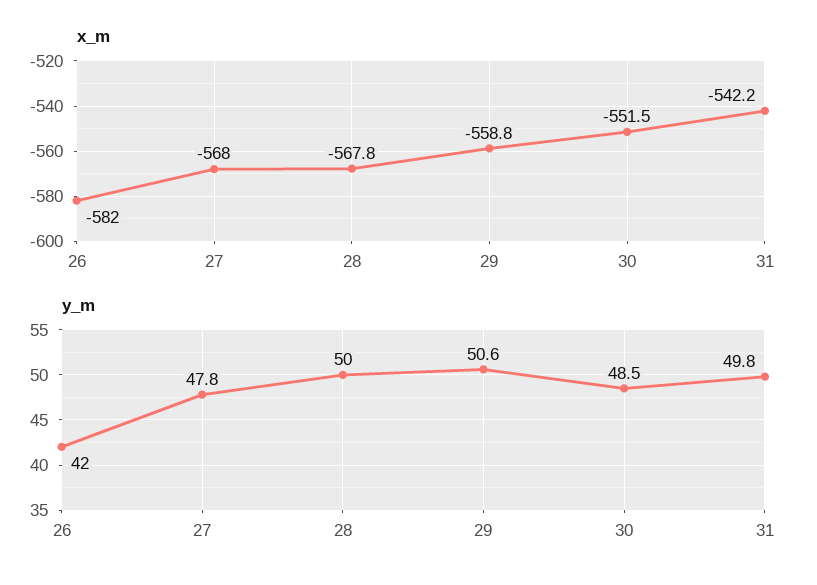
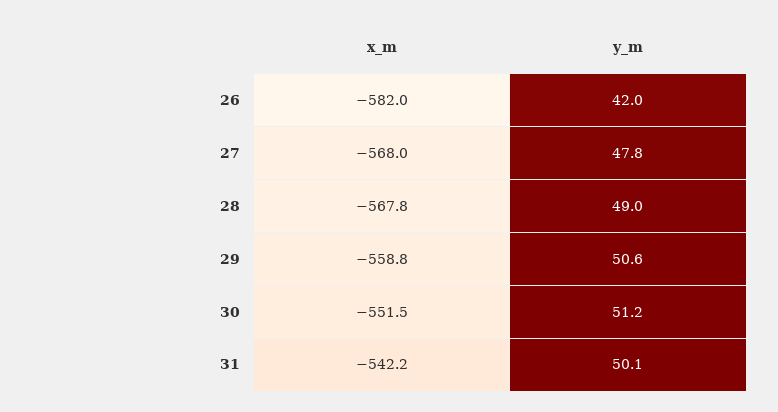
y_m, 28: 50 -> 49
y_m, 30: 48.5 -> 51.2
y_m, 31: 49.8 -> 50.1

